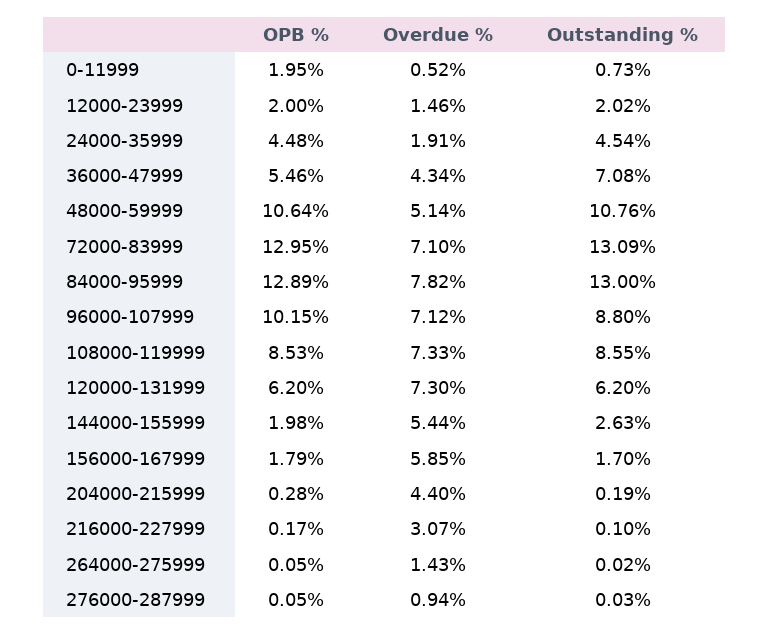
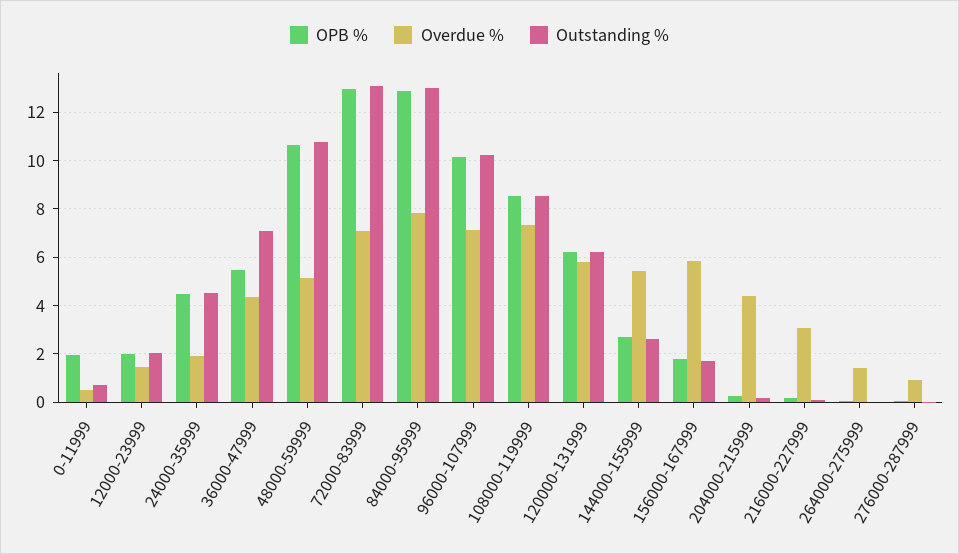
Outstanding %, 96000-107999: 8.8 -> 10.25
Overdue %, 120000-131999: 7.3 -> 5.75
OPB %, 144000-155999: 1.98 -> 2.75

